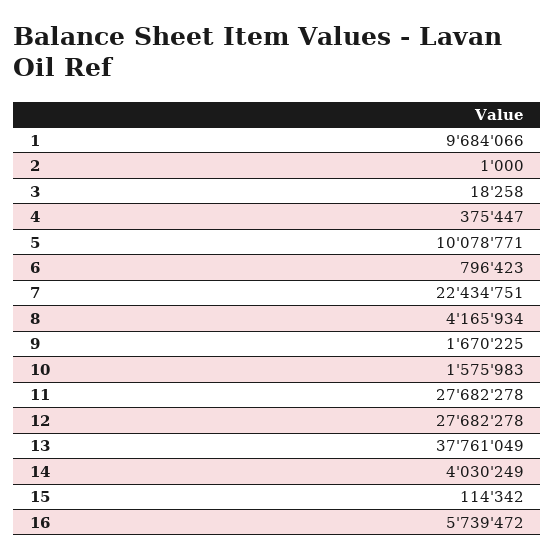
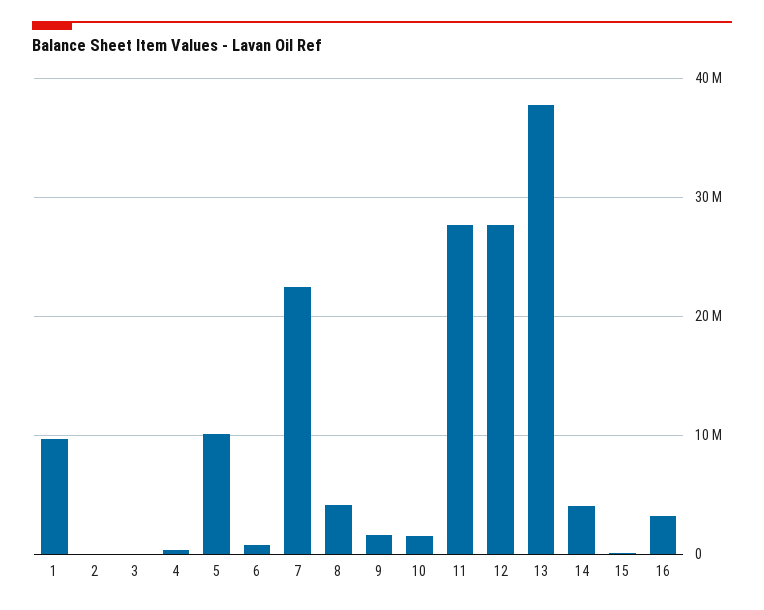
16: 5739472 -> 3000000

